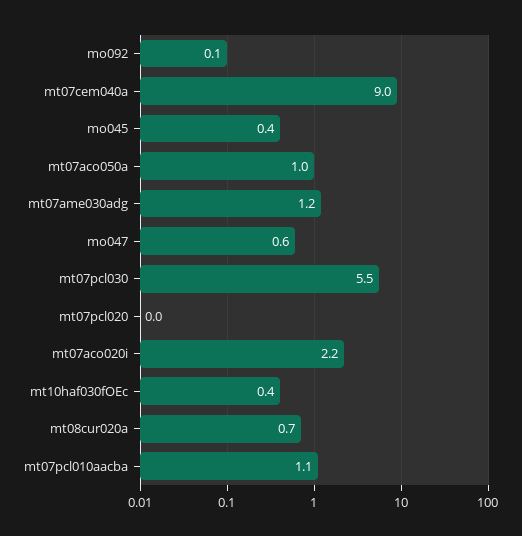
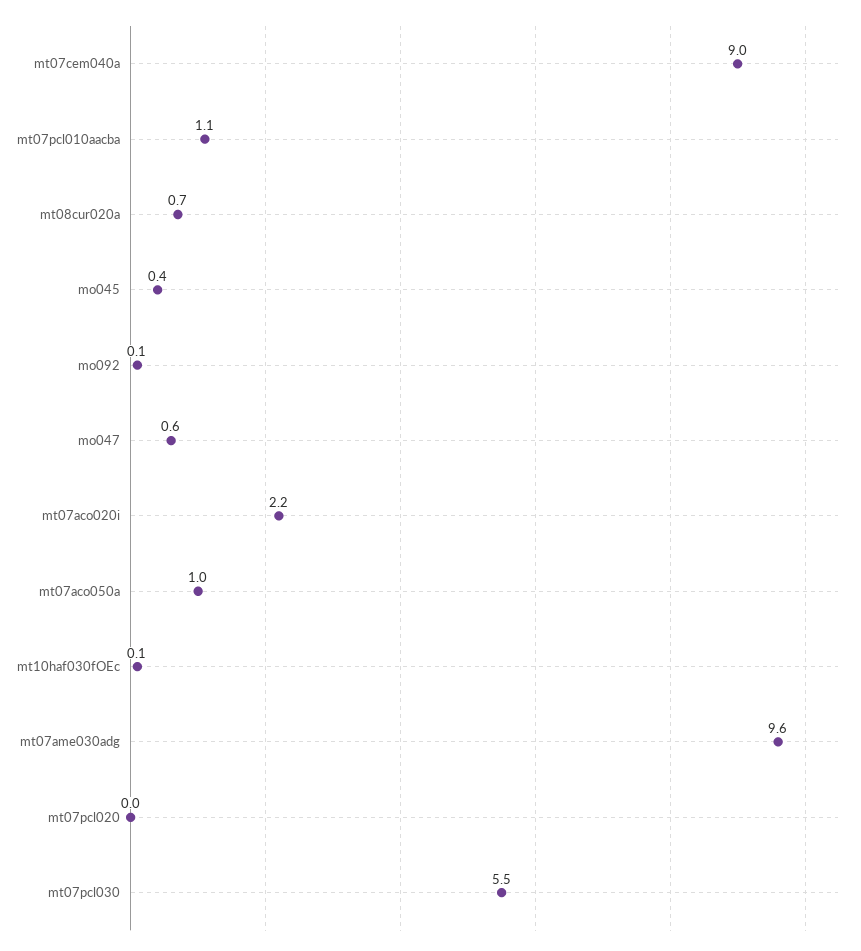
mt07ame030adg: 1.2 -> 9.6
mt10haf030fOEc: 0.4 -> 0.1

